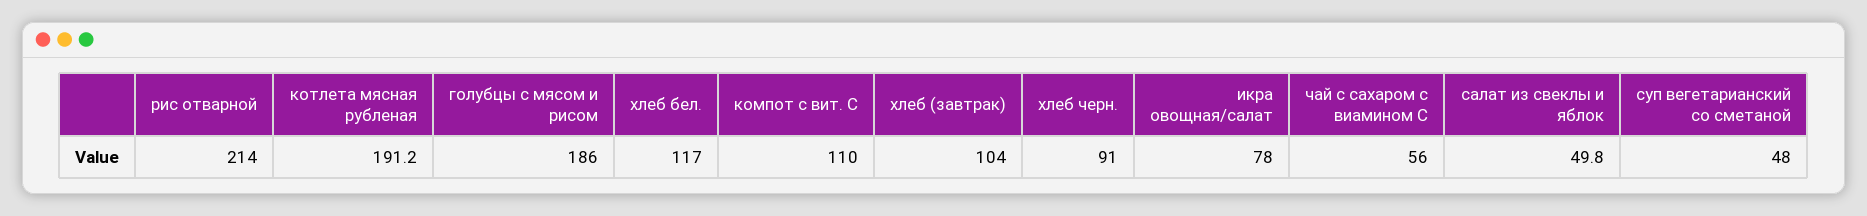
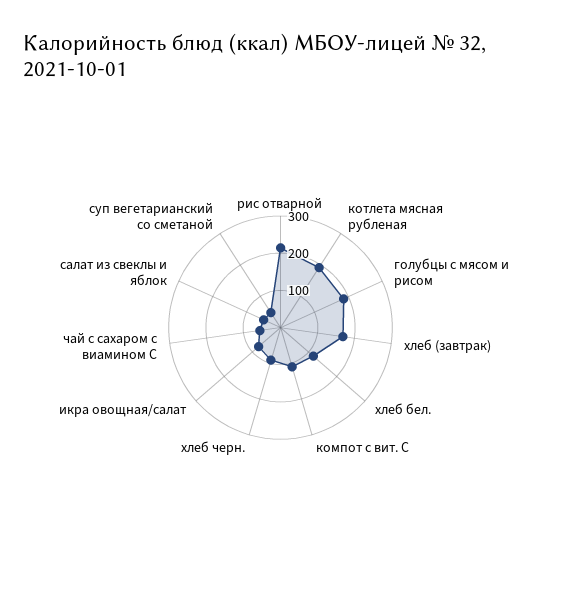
хлеб (завтрак): 104 -> 175

